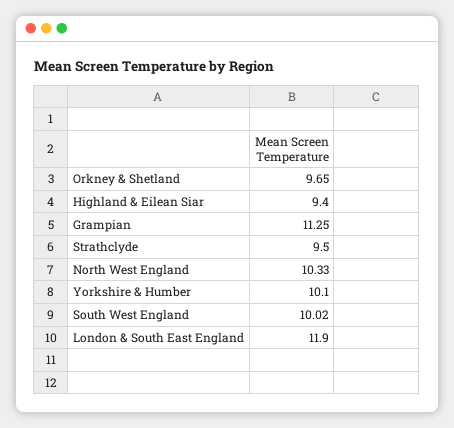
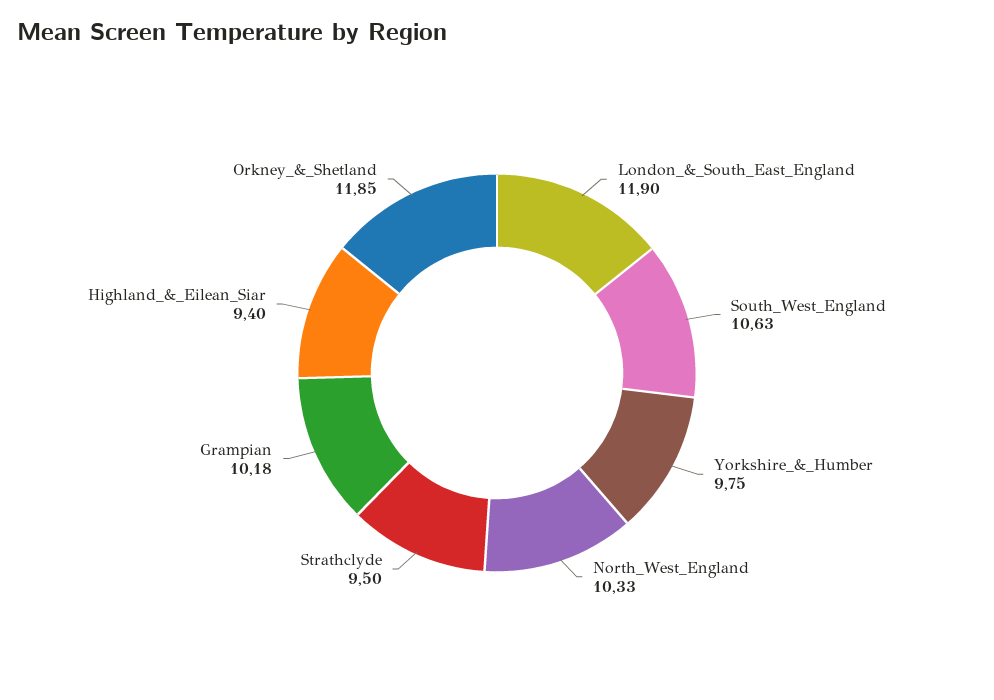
Orkney & Shetland: 9.65 -> 11.85
Grampian: 11.25 -> 10.18
Yorkshire & Humber: 10.1 -> 9.75
South West England: 10.02 -> 10.63

